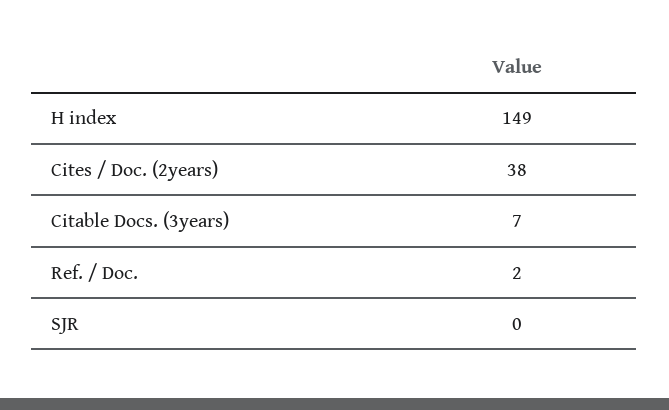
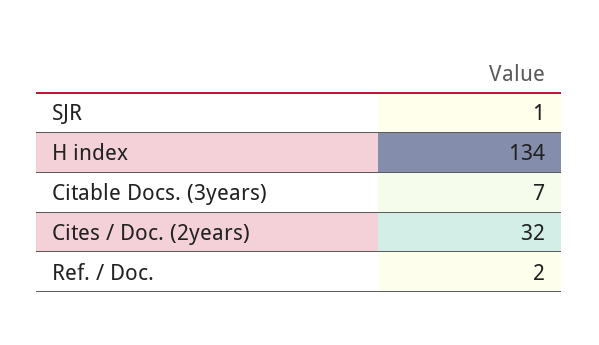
H index: 149 -> 134
Cites / Doc. (2years): 38 -> 32
SJR: 0 -> 1

